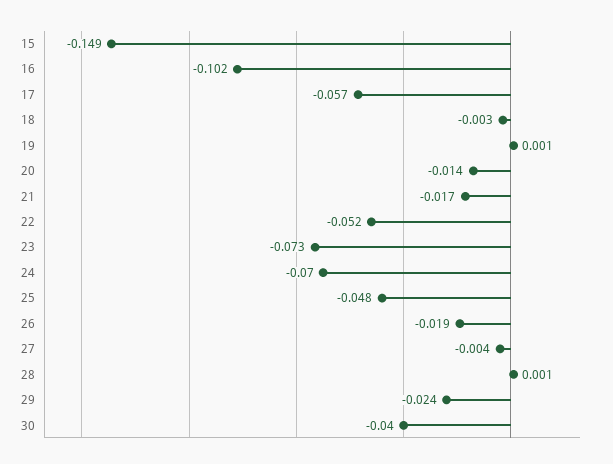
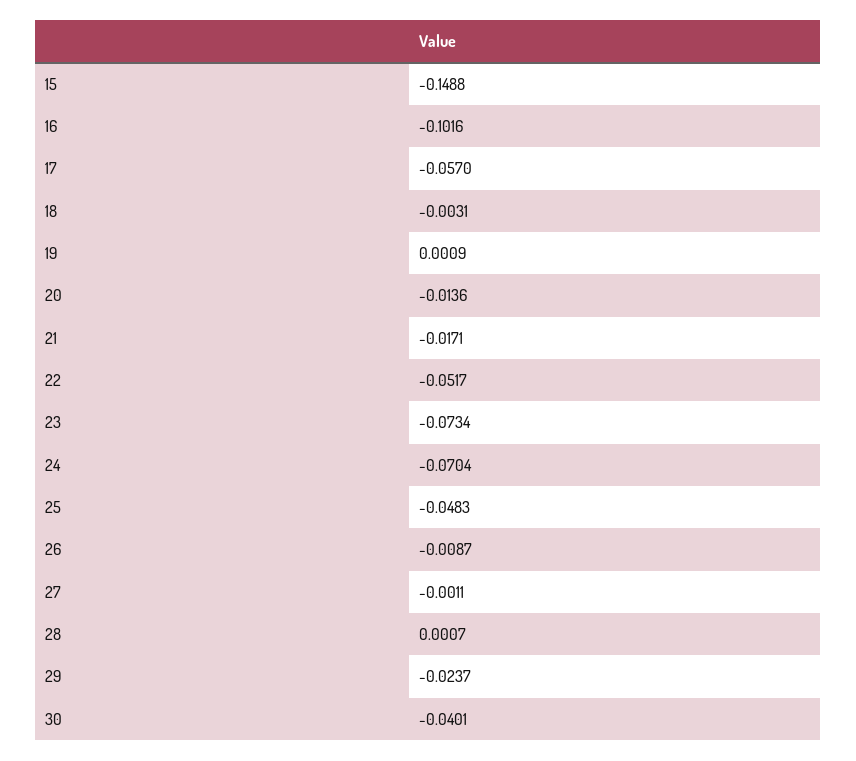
26: -0.019 -> -0.0087
27: -0.004 -> -0.0011

